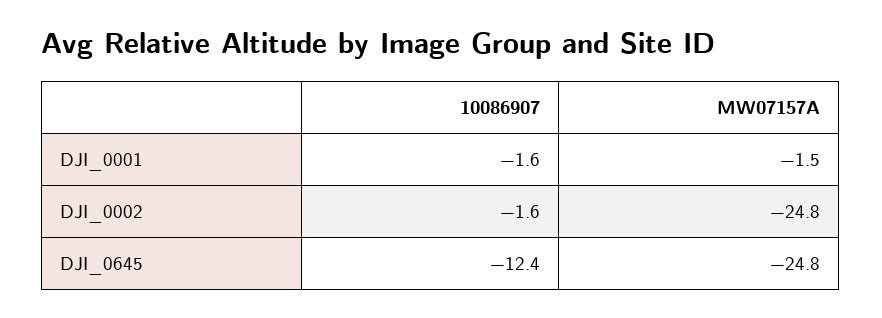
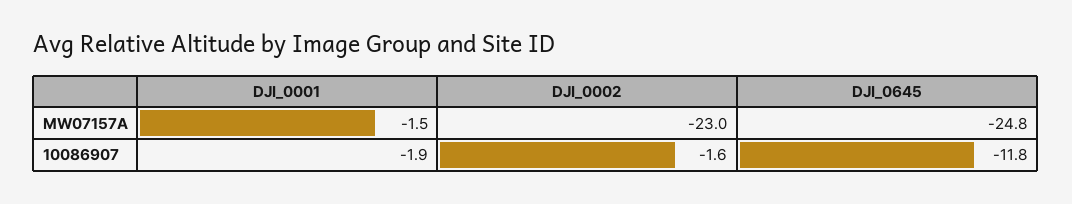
10086907, DJI_0001: -1.6 -> -1.9
MW07157A, DJI_0002: -24.8 -> -23
10086907, DJI_0645: -12.4 -> -11.8

